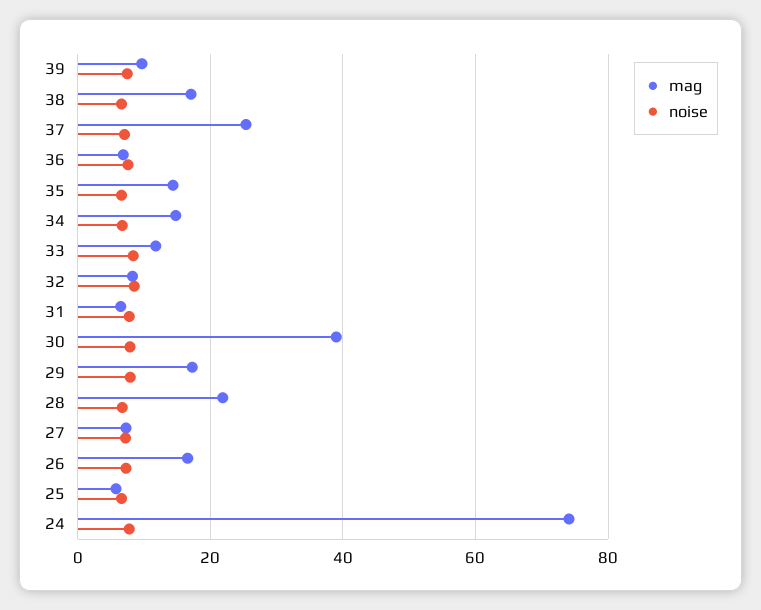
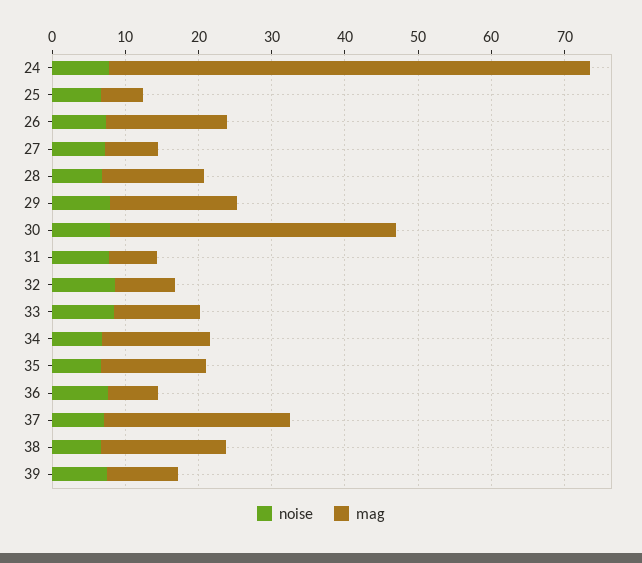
mag, 28: 22 -> 14
mag, 24: 74 -> 66

